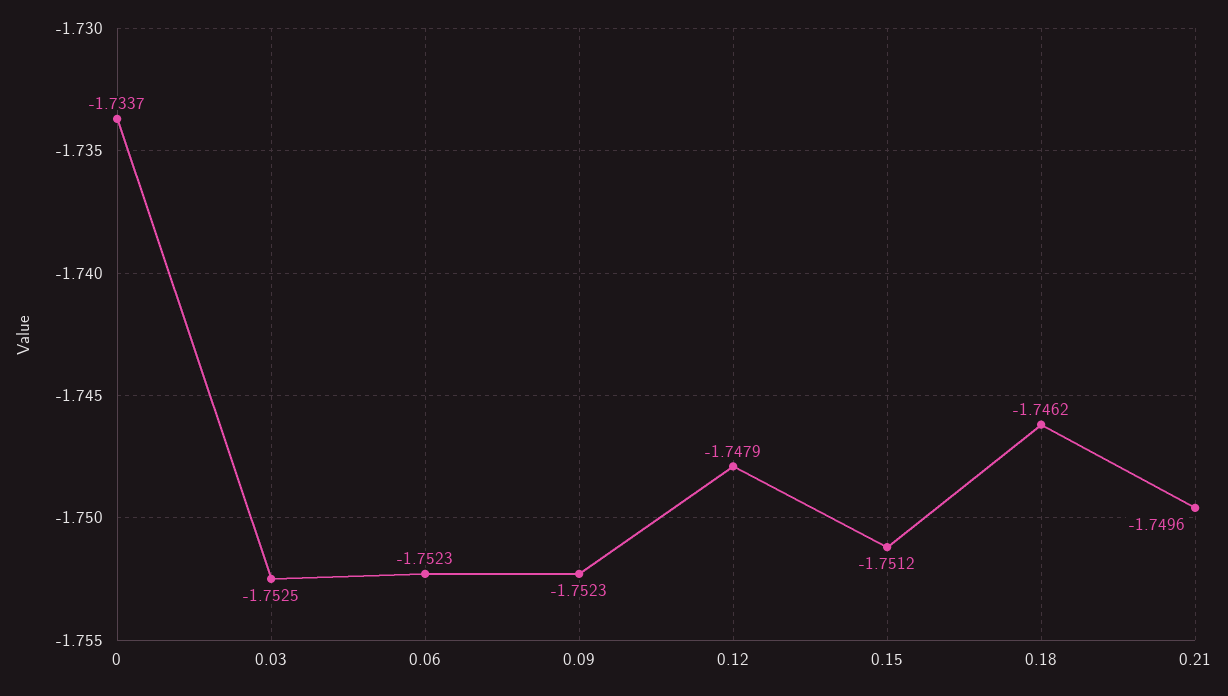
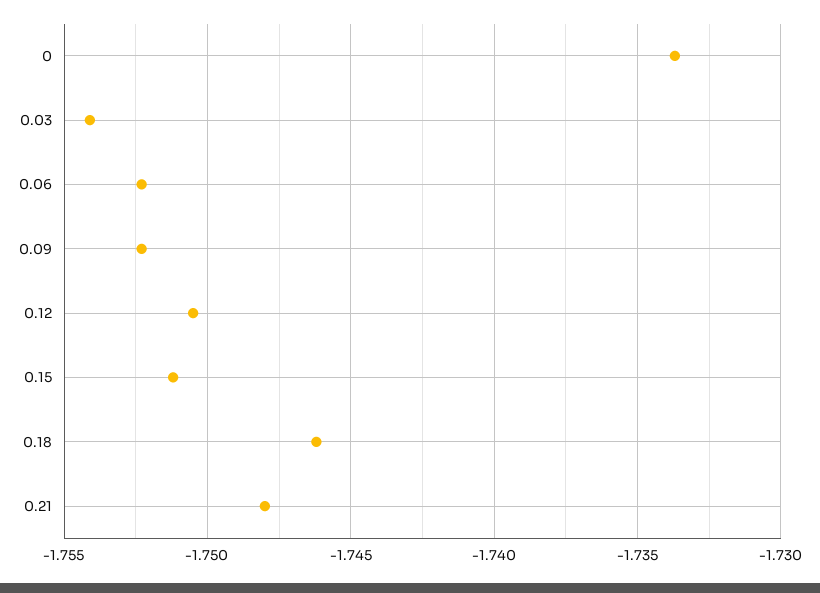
0.03: -1.7525 -> -1.754
0.12: -1.7479 -> -1.7505
0.21: -1.7496 -> -1.748

